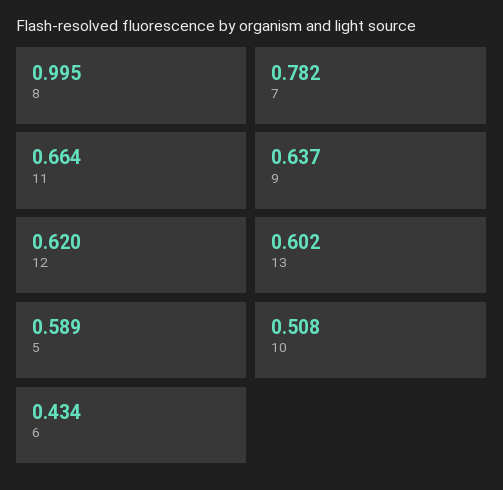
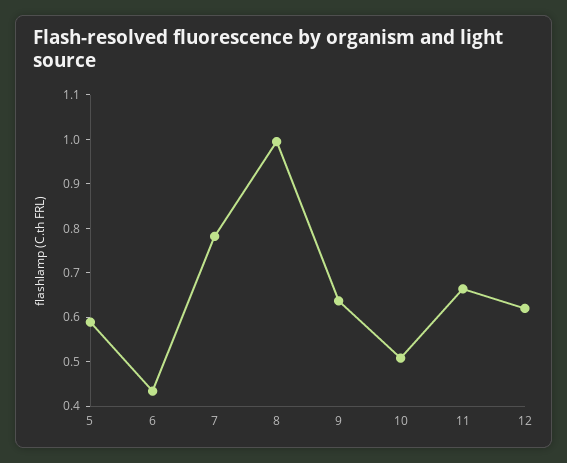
13: 0.602 -> none

